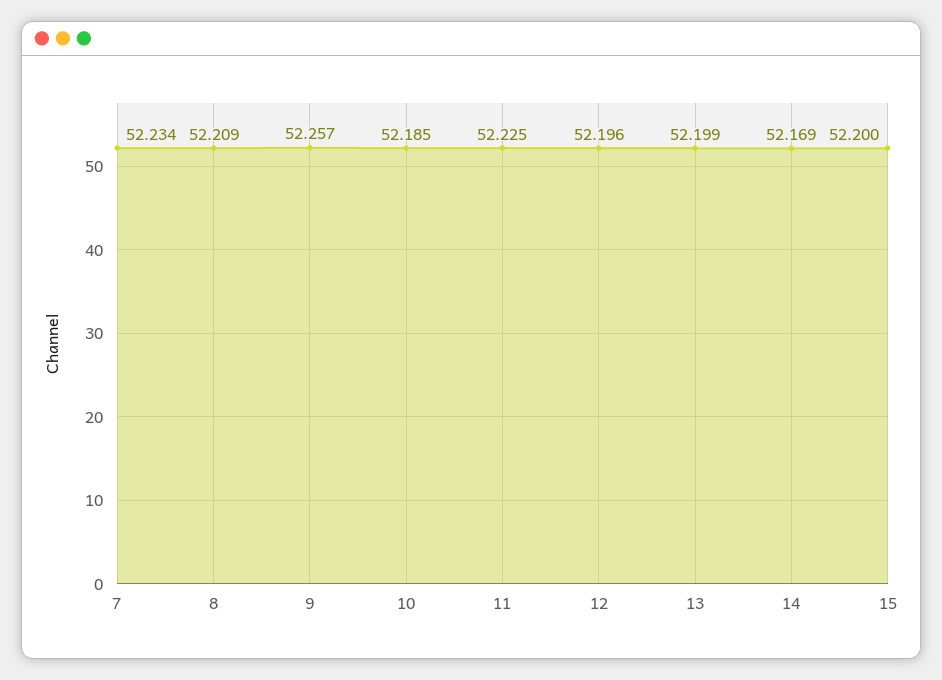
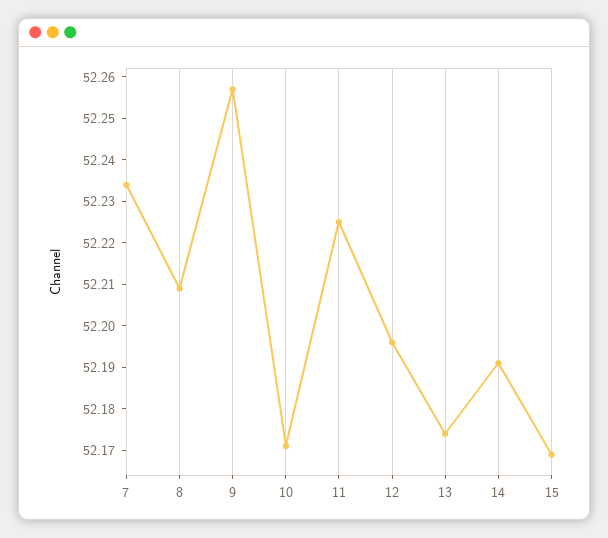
10: 52.185 -> 52.17
13: 52.199 -> 52.175
14: 52.169 -> 52.19
15: 52.2 -> 52.17

